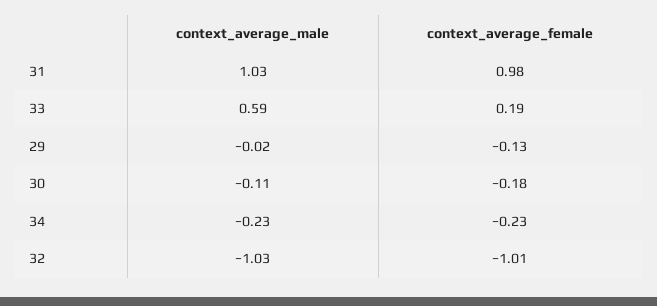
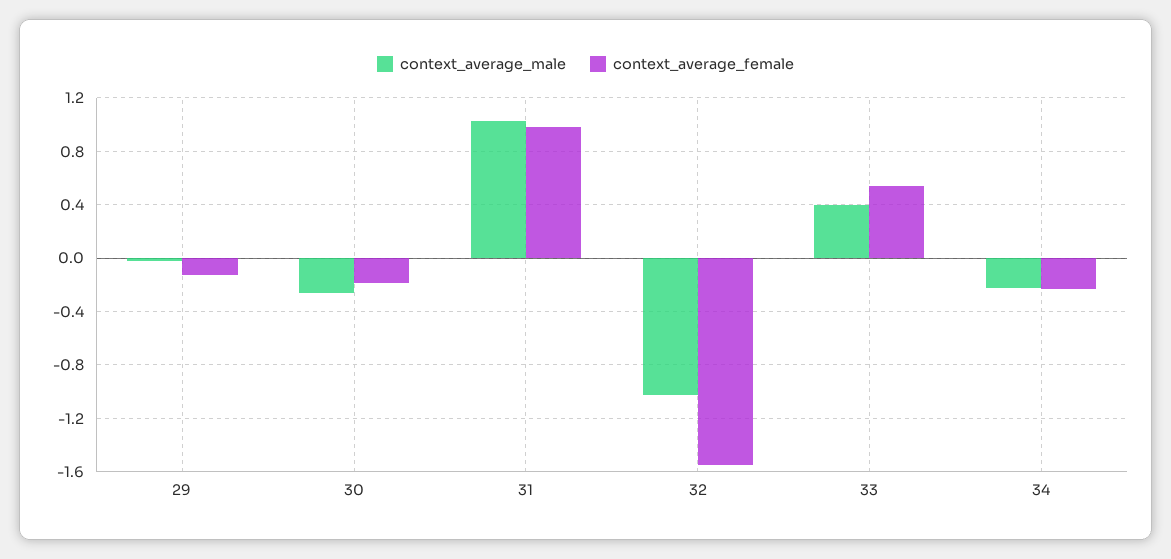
context_average_male, 33: 0.59 -> 0.4
context_average_female, 33: 0.19 -> 0.55
context_average_male, 30: -0.11 -> -0.25
context_average_female, 32: -1.01 -> -1.55

